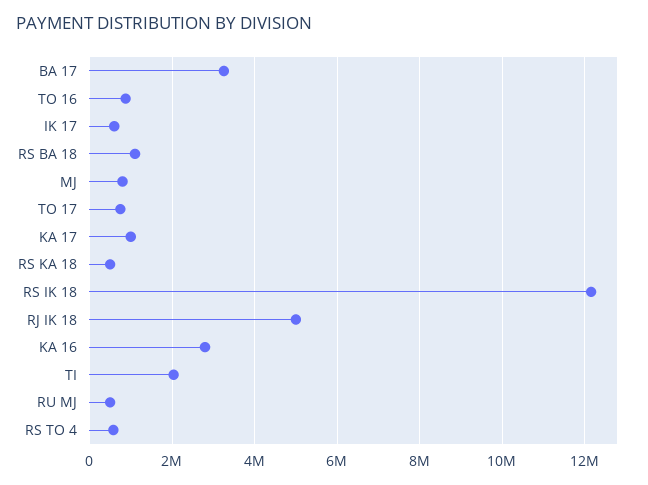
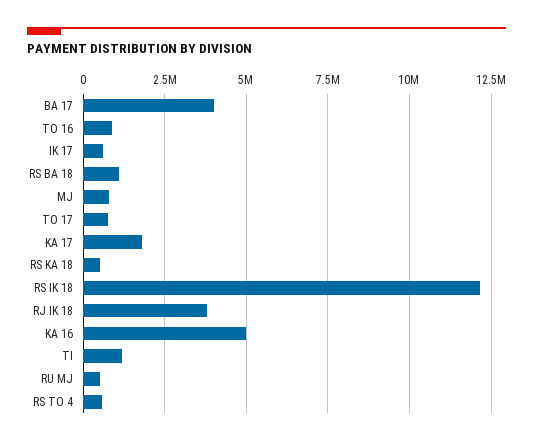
BA 17: 3200000 -> 4000000
KA 17: 1000000 -> 1750000
RJ IK 18: 5000000 -> 3750000
KA 16: 2800000 -> 5000000
TI: 2000000 -> 1250000

